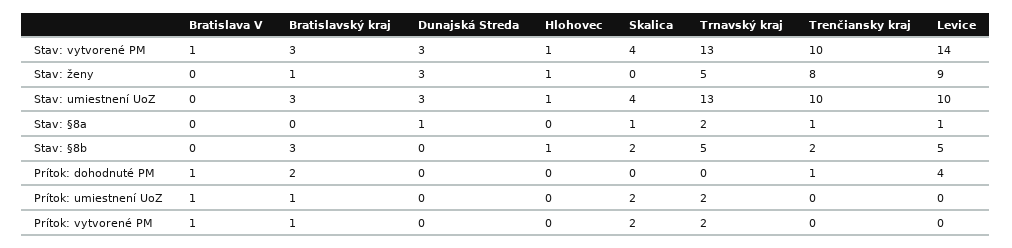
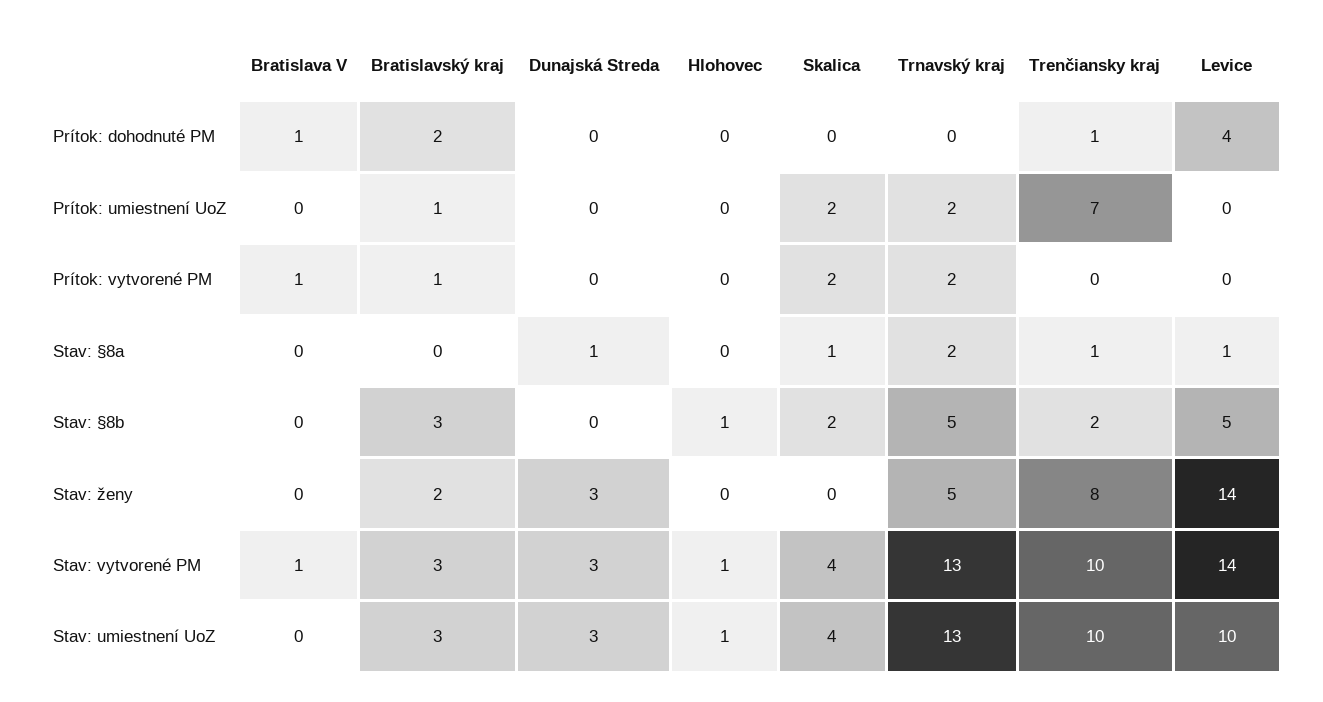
Bratislavský kraj, Stav: ženy: 1 -> 2
Hlohovec, Stav: ženy: 1 -> 0
Levice, Stav: ženy: 9 -> 14
Bratislava V, Prítok: umiestnení UoZ: 1 -> 0
Trenčiansky kraj, Prítok: umiestnení UoZ: 0 -> 7

